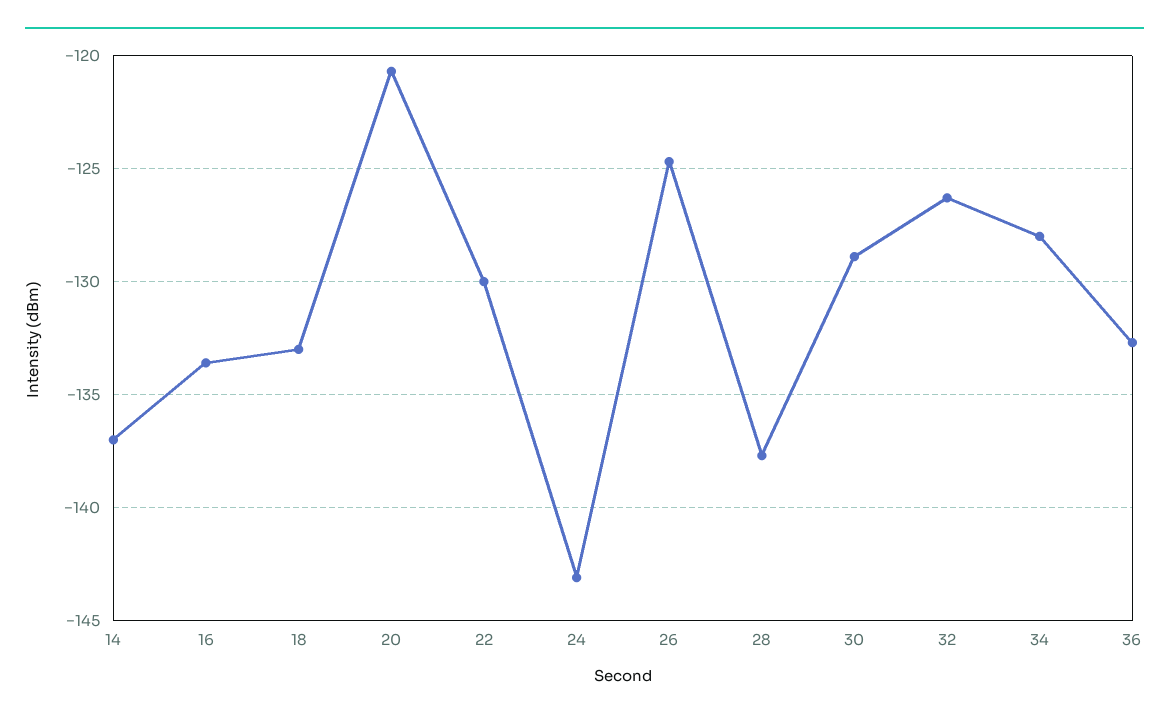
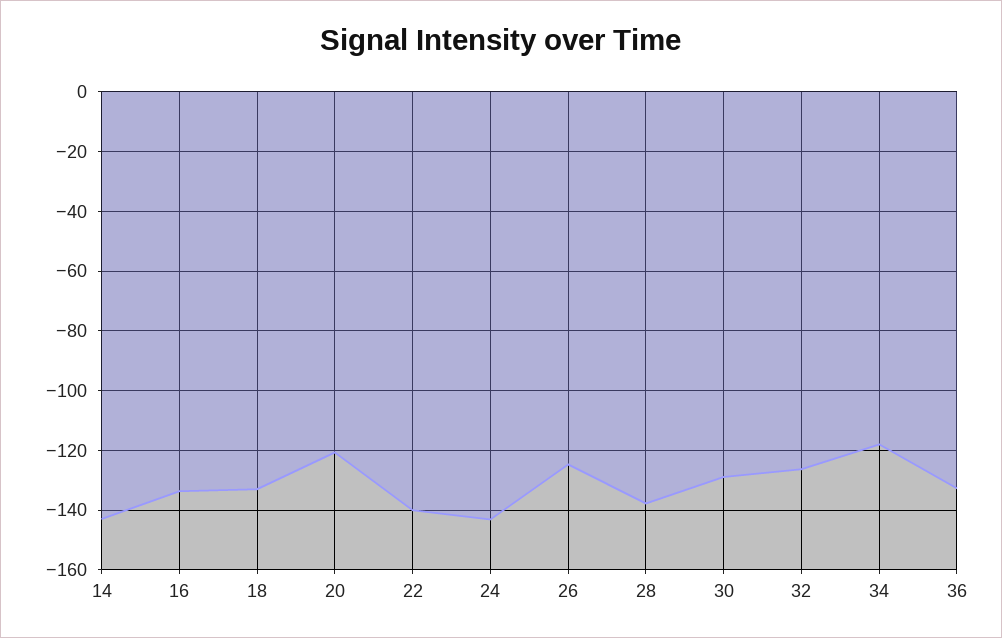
14: -137 -> -142.5
22: -130 -> -140
34: -128 -> -117.5

